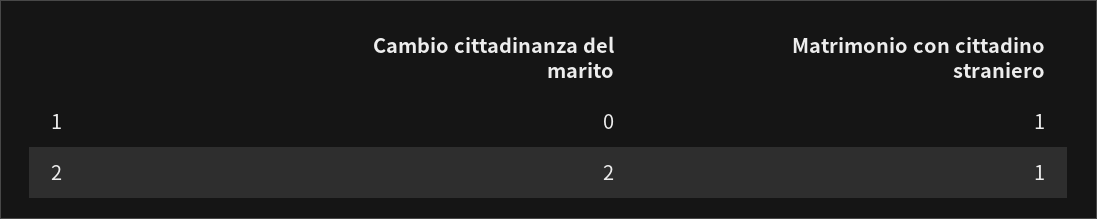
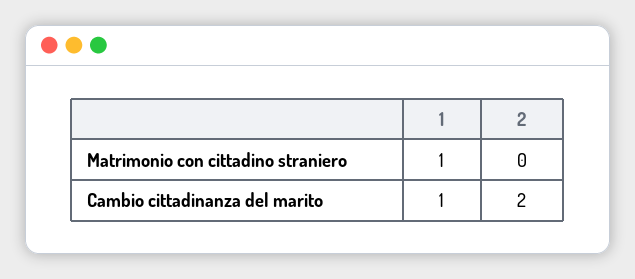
Cambio cittadinanza del marito, 1: 0 -> 1
Matrimonio con cittadino straniero, 2: 1 -> 0

